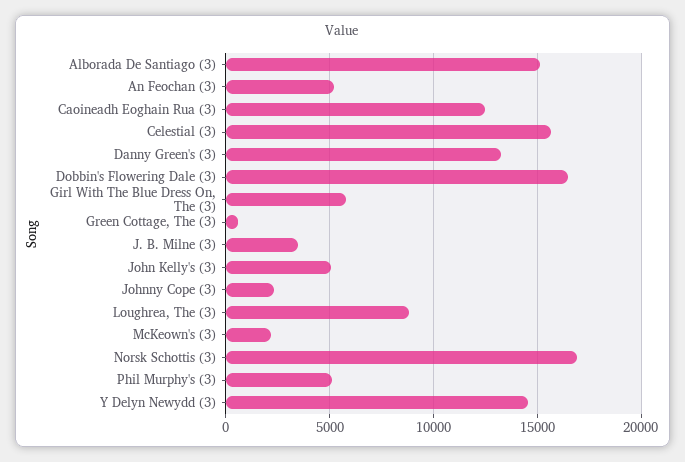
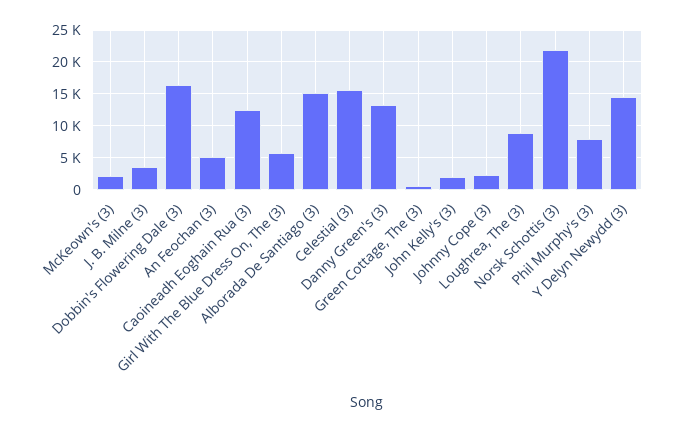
John Kelly's (3): 5000 -> 2000
Norsk Schottis (3): 17000 -> 22000
Phil Murphy's (3): 5000 -> 8000

